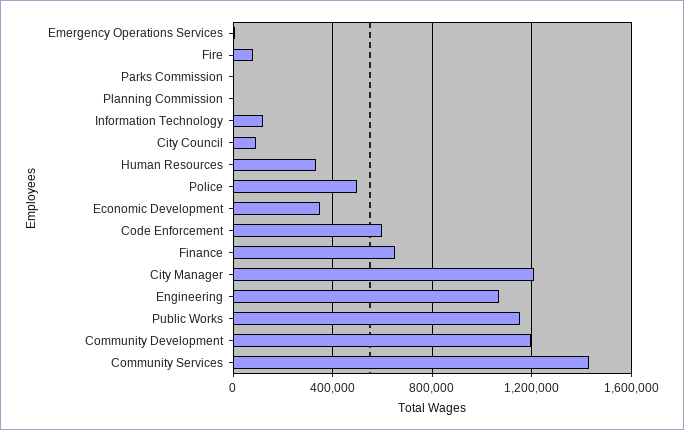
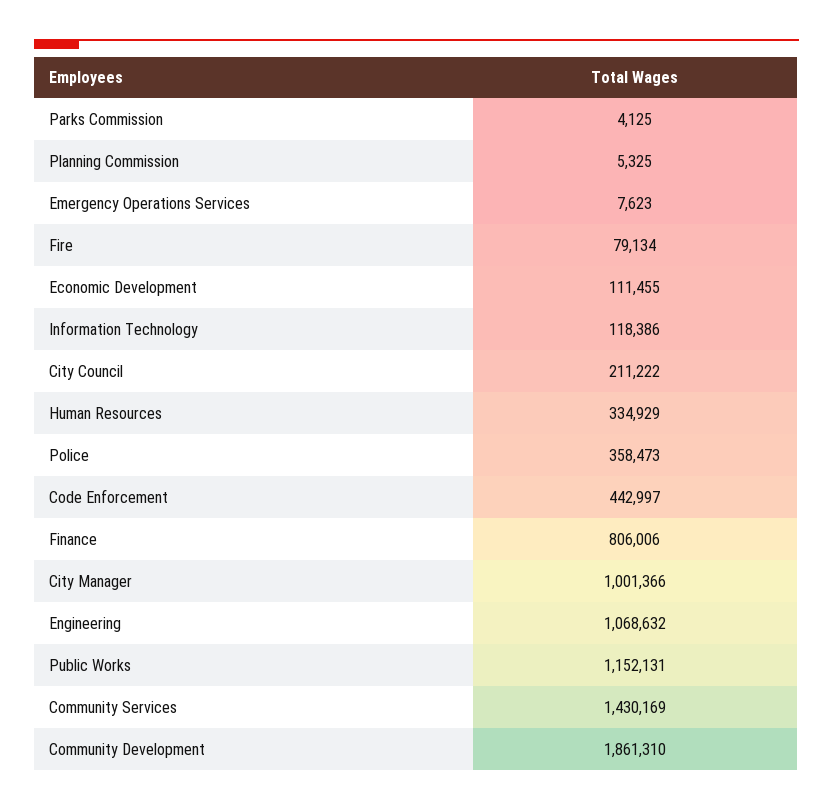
City Council: 100000 -> 211222
Police: 500000 -> 358473
Economic Development: 350000 -> 111455
Code Enforcement: 600000 -> 442997
Finance: 650000 -> 806006
City Manager: 1200000 -> 1001366
Community Development: 1200000 -> 1861310

